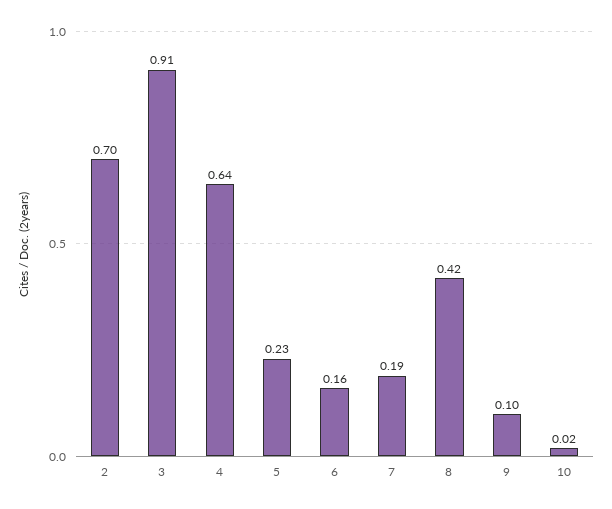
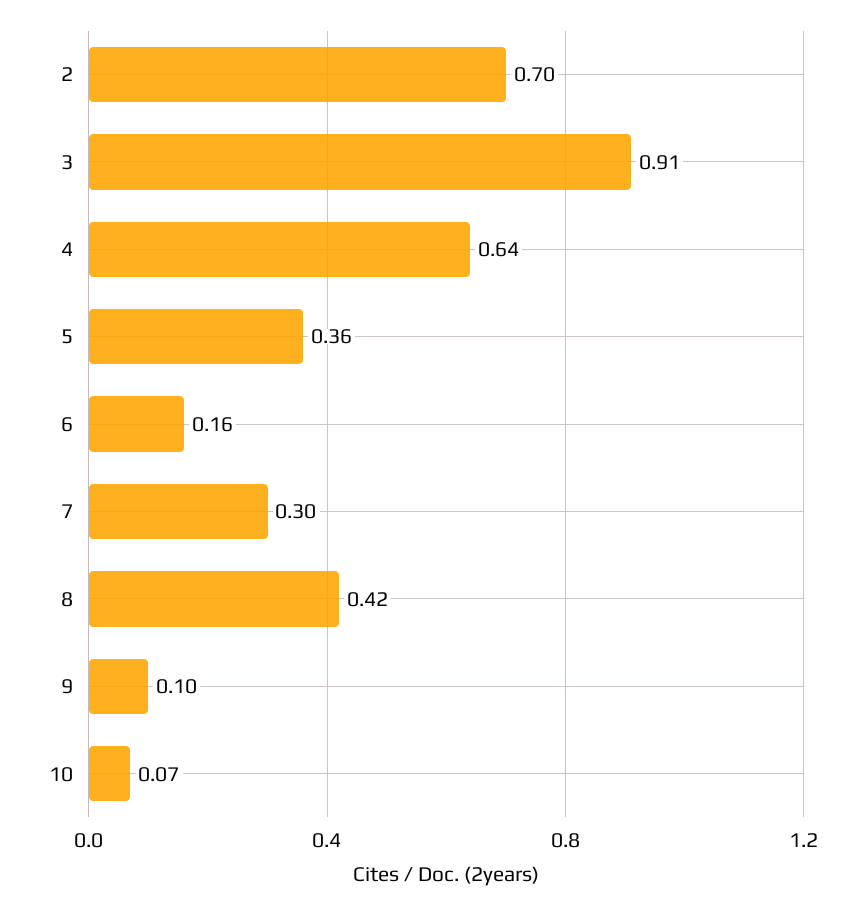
5: 0.23 -> 0.36
7: 0.19 -> 0.3
10: 0.02 -> 0.07

